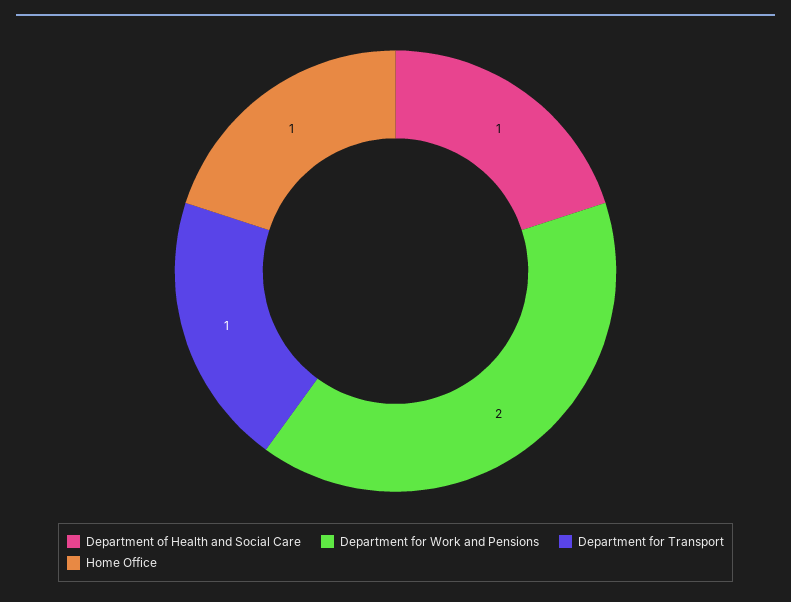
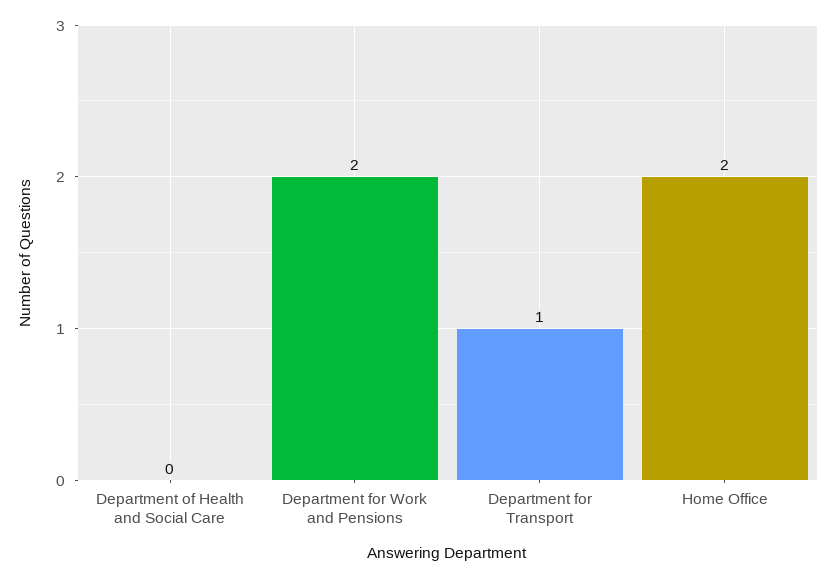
Department of Health and Social Care: 1 -> 0
Home Office: 1 -> 2

